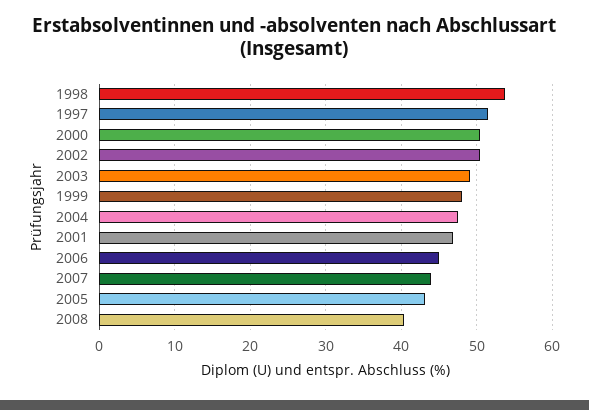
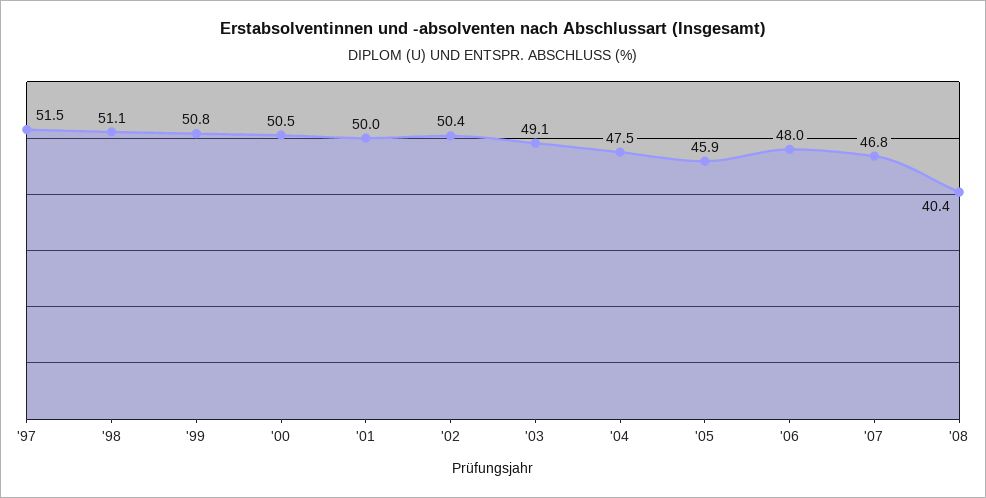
1998: 54 -> 51.1
1999: 48 -> 50.8
2001: 47 -> 50
2006: 45 -> 48
2007: 44 -> 46.8
2005: 43 -> 45.9

